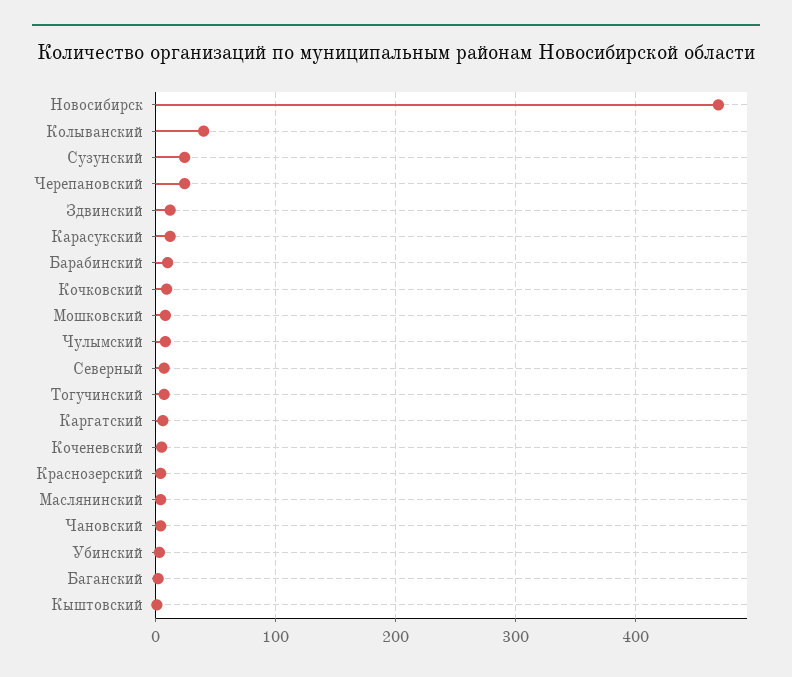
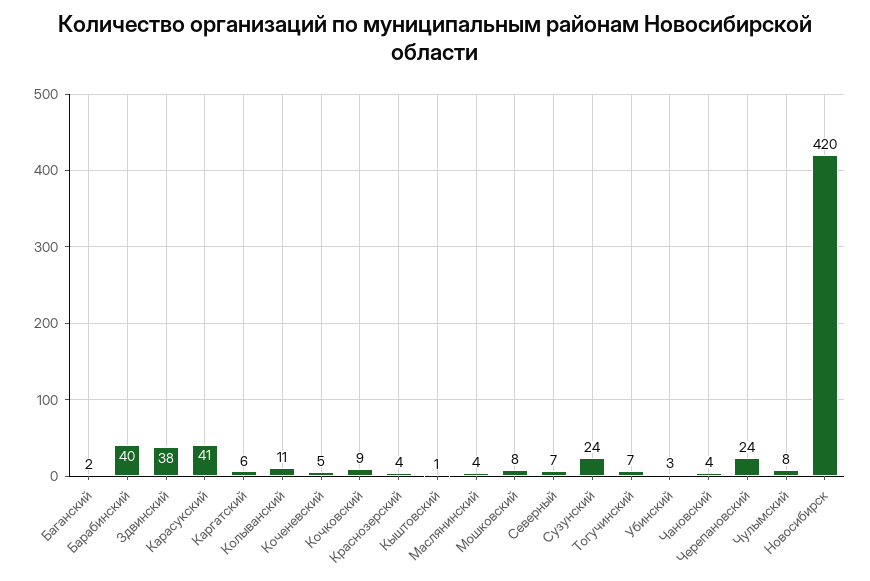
Новосибирск: 470 -> 420
Колыванский: 40 -> 11
Здвинский: 10 -> 38
Карасукский: 10 -> 41
Барабинский: 10 -> 40

